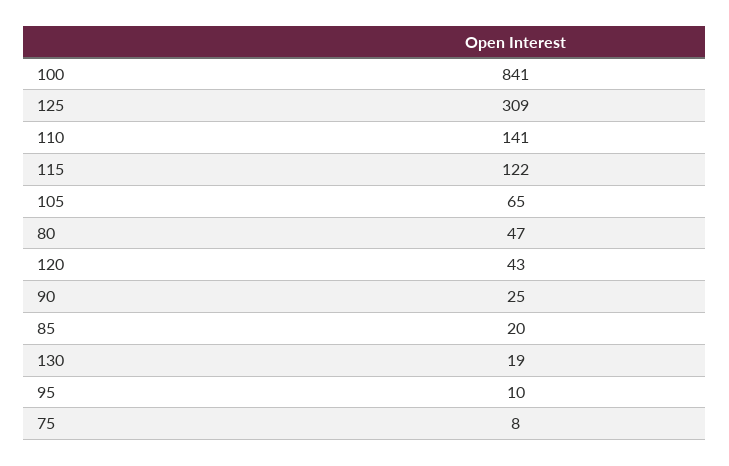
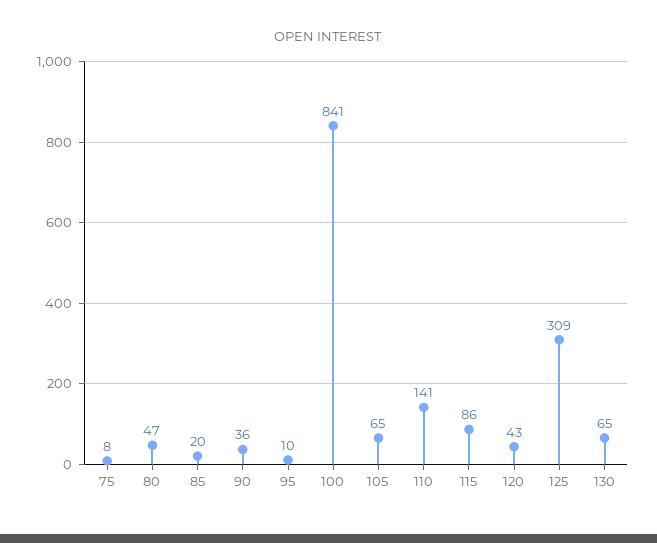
115: 122 -> 86
90: 25 -> 36
130: 19 -> 65

